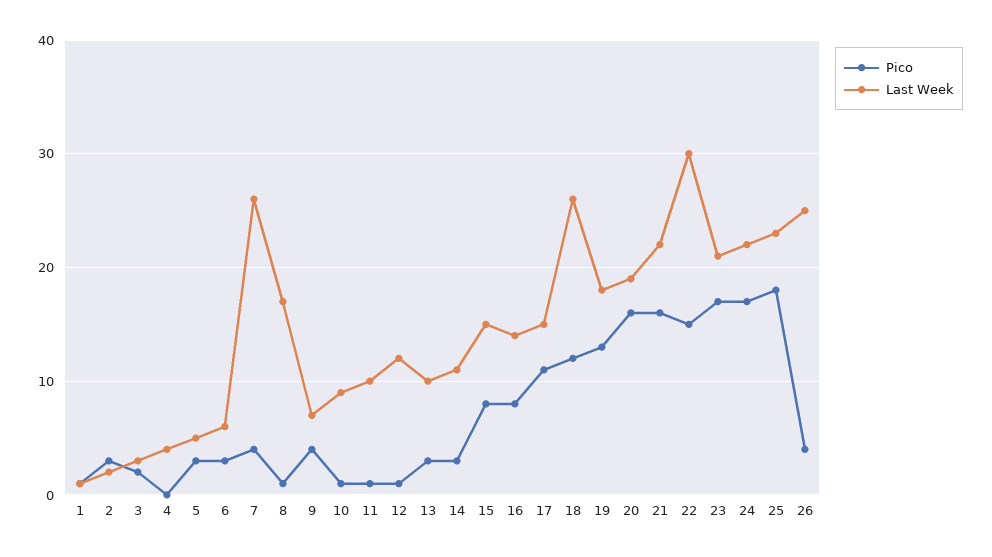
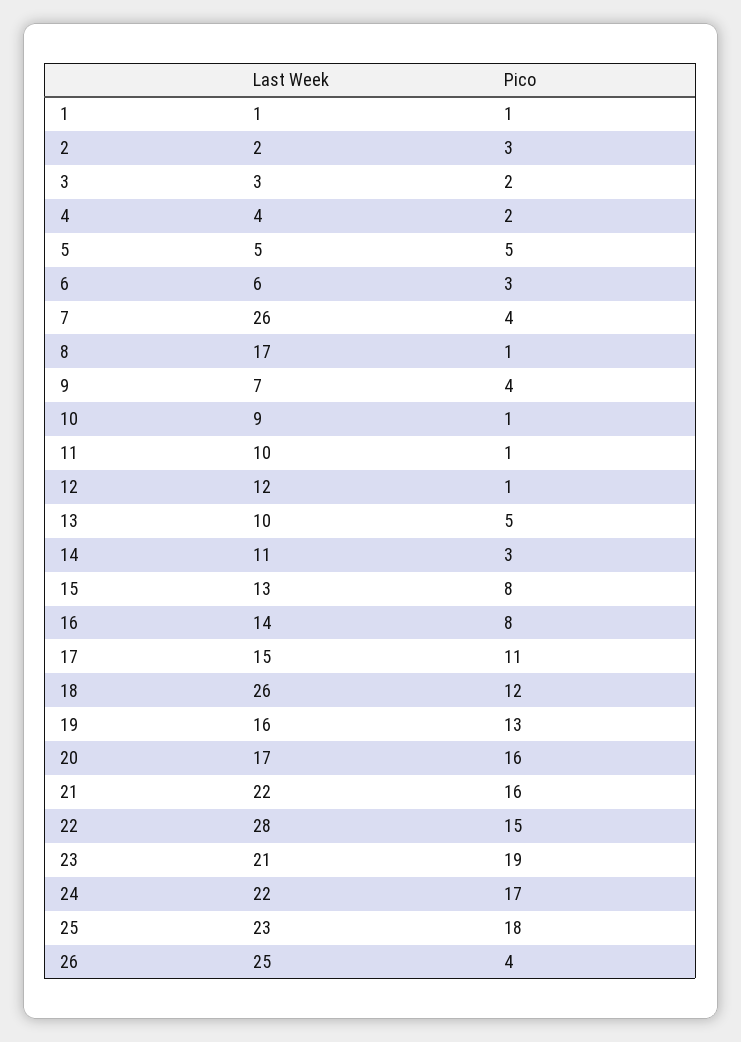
Pico, 4: 0 -> 2
Pico, 5: 3 -> 5
Pico, 13: 3 -> 5
Last Week, 15: 15 -> 13
Last Week, 19: 18 -> 16
Last Week, 20: 19 -> 17
Last Week, 22: 30 -> 28
Pico, 23: 17 -> 19

